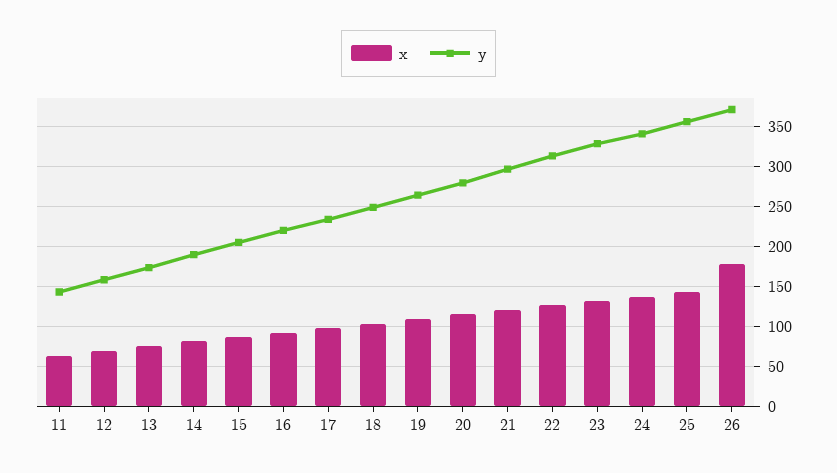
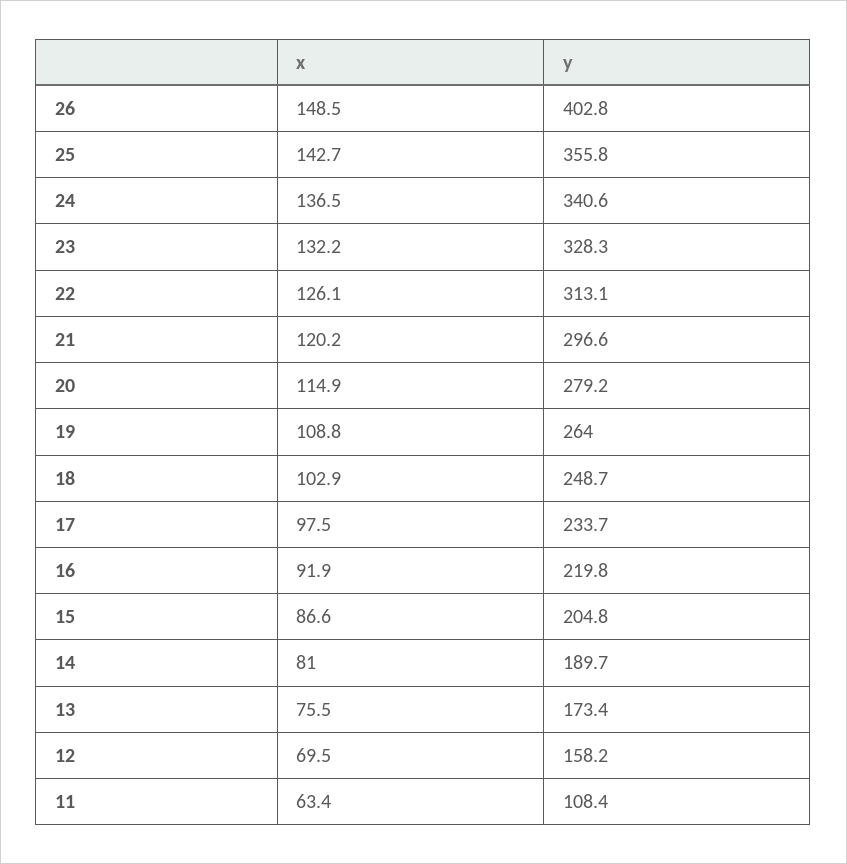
y, 11: 140 -> 108.4
x, 26: 180 -> 148.5
y, 26: 370 -> 402.8

